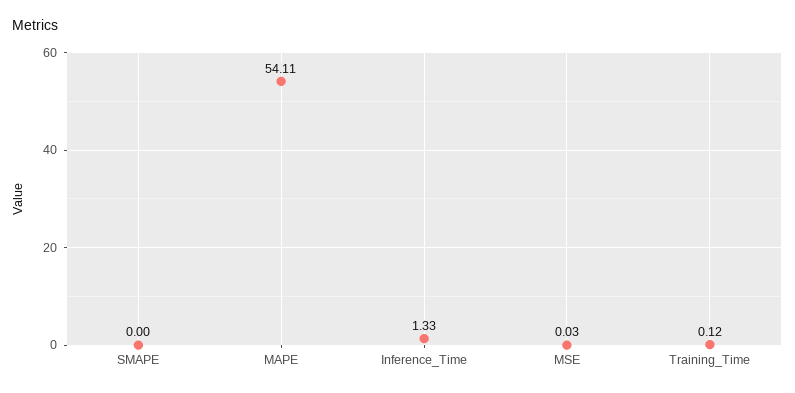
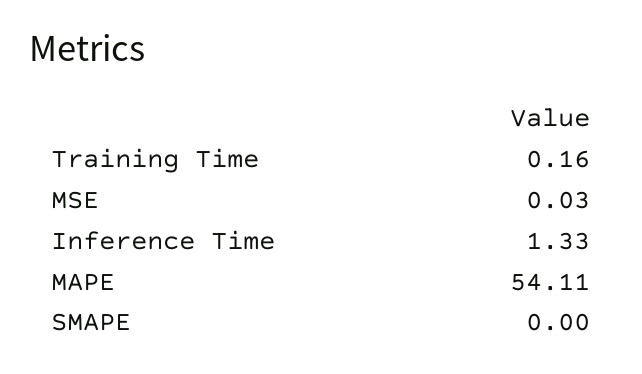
Training_Time: 0.12 -> 0.16

